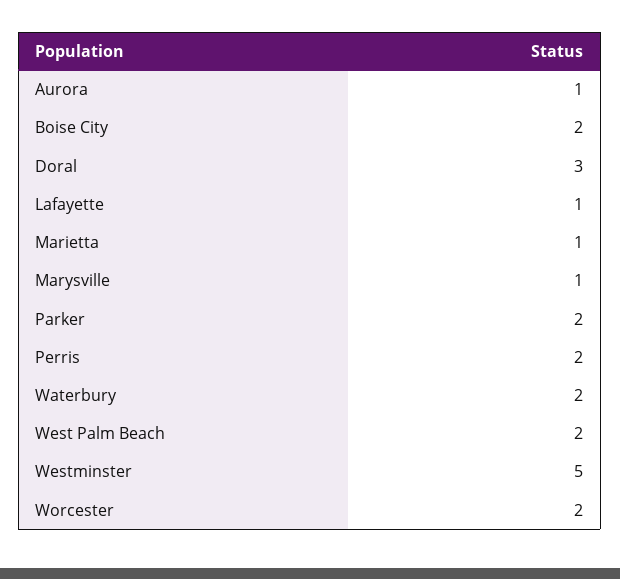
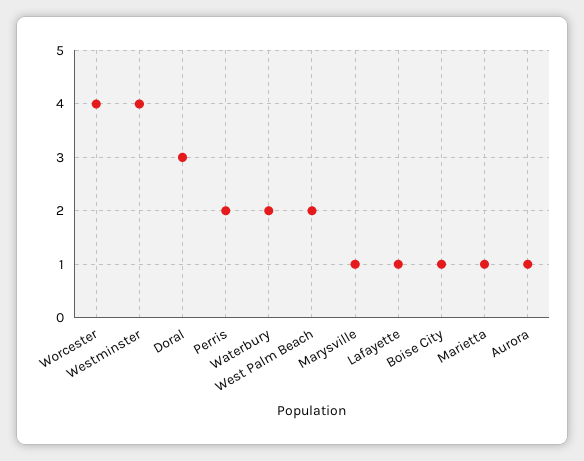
Boise City: 2 -> 1
Parker: 2 -> none
Westminster: 5 -> 4
Worcester: 2 -> 4

